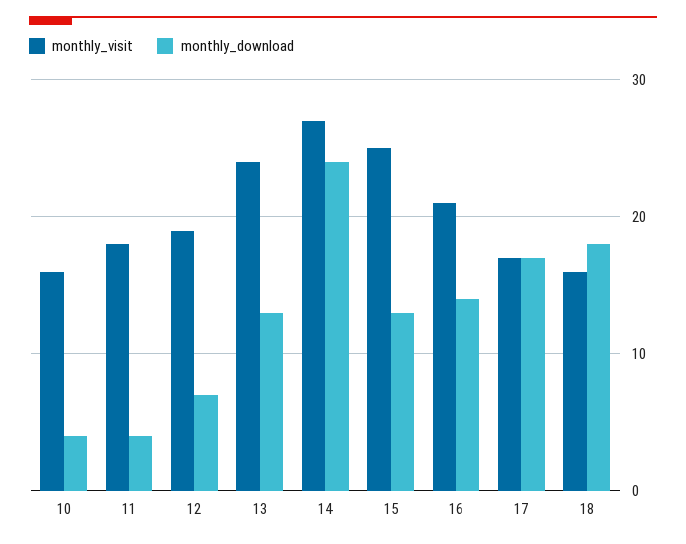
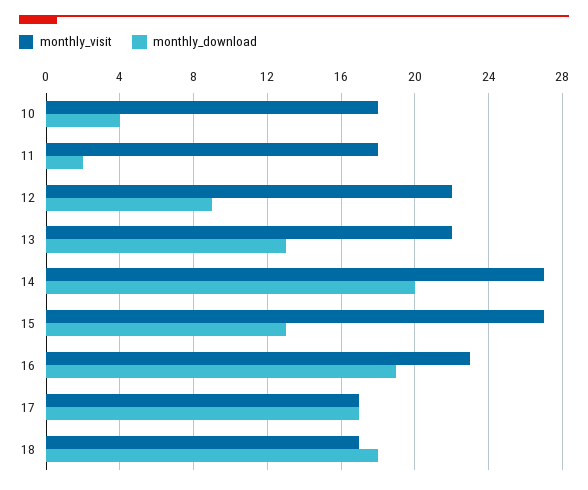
monthly_visit, 10: 16 -> 18
monthly_download, 11: 4 -> 2
monthly_visit, 12: 19 -> 22
monthly_download, 12: 7 -> 9
monthly_visit, 13: 24 -> 22
monthly_download, 14: 24 -> 20
monthly_visit, 15: 25 -> 27
monthly_visit, 16: 21 -> 23
monthly_download, 16: 14 -> 19
monthly_visit, 18: 16 -> 17

